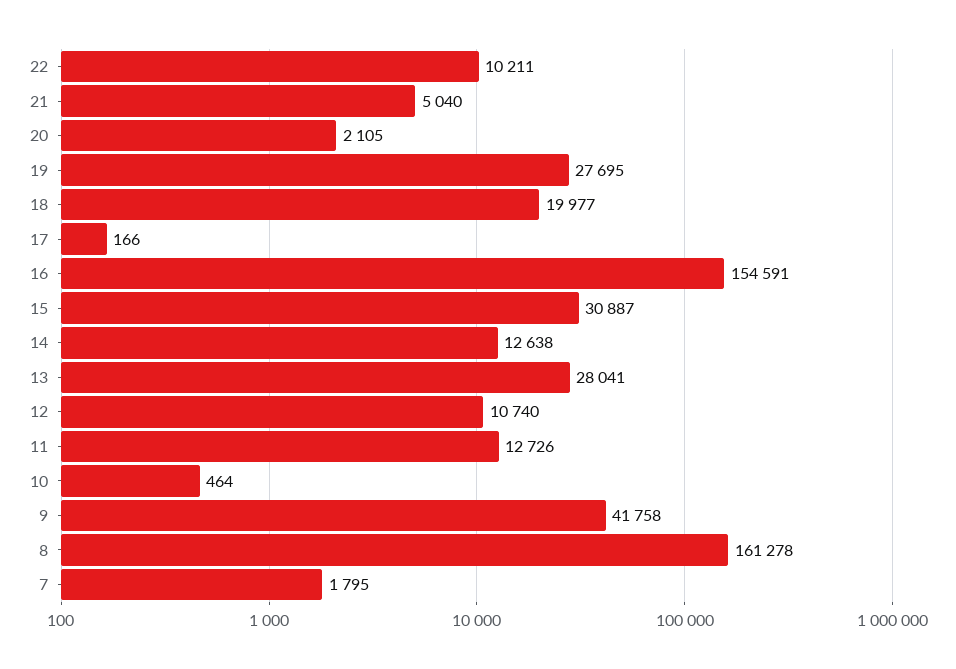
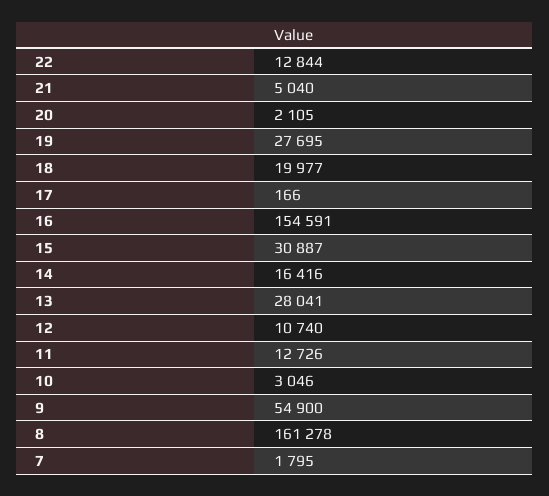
22: 10211 -> 12844
14: 12638 -> 16416
10: 464 -> 3046
9: 41758 -> 54900

